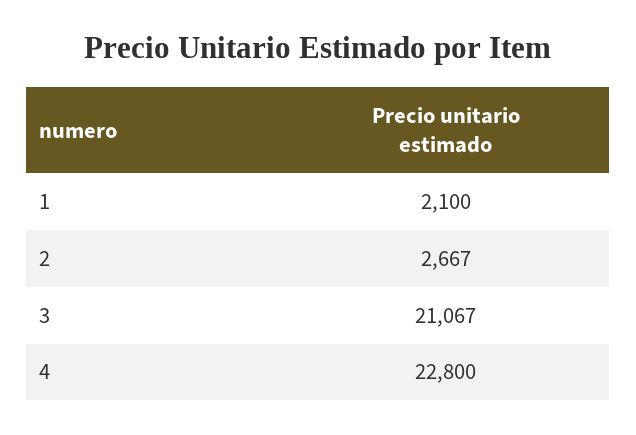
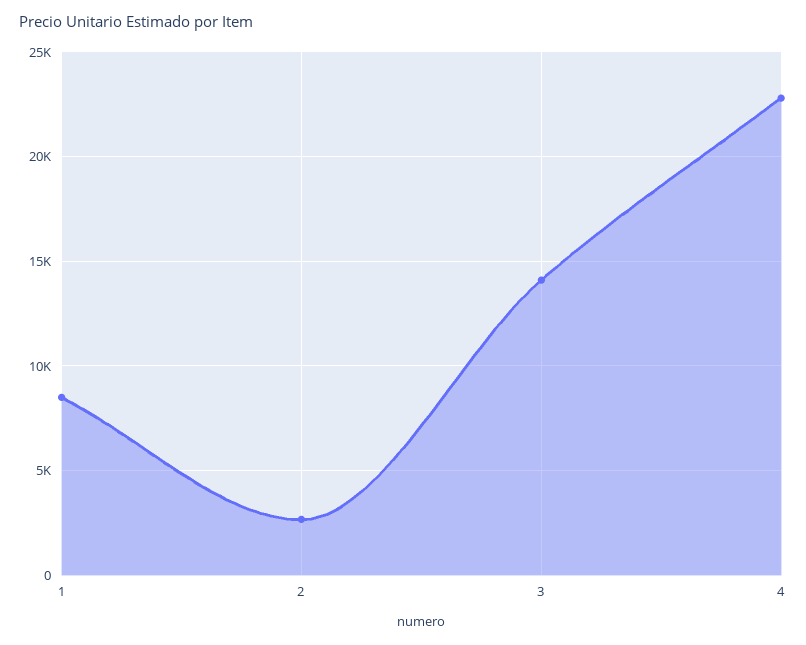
1: 2100 -> 8500
3: 21067 -> 14000

